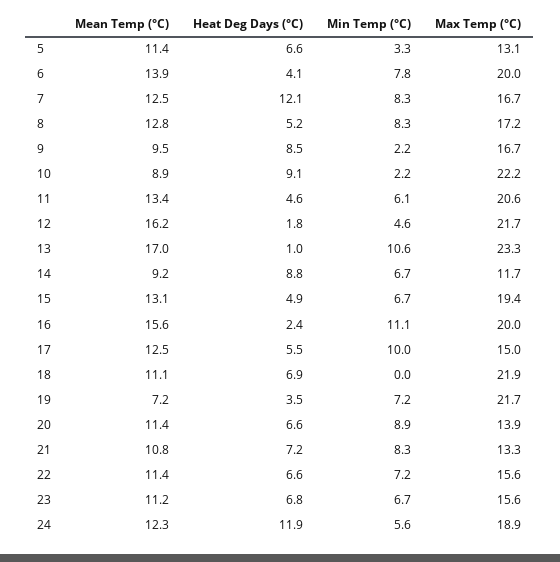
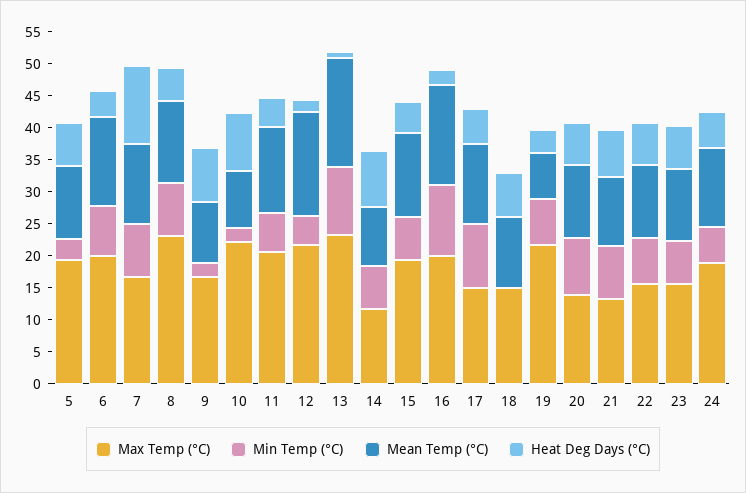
Max Temp (°C), 5: 13.1 -> 20
Max Temp (°C), 8: 17.2 -> 22.5
Max Temp (°C), 18: 21.9 -> 15
Heat Deg Days (°C), 24: 11.9 -> 5

